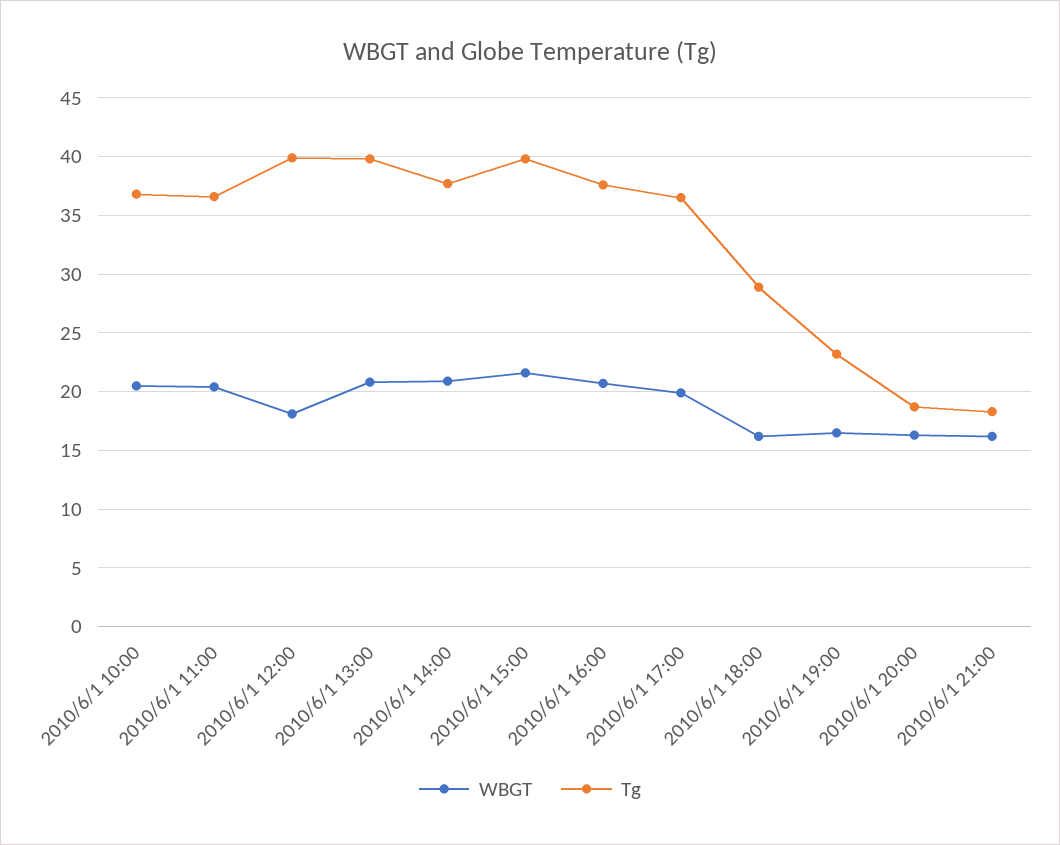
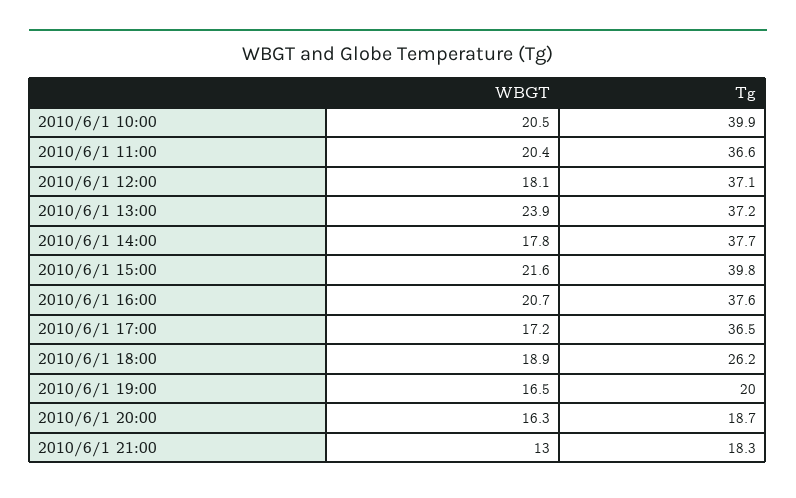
Tg, 2010/6/1 10:00: 37 -> 39.9
Tg, 2010/6/1 12:00: 40 -> 37.1
WBGT, 2010/6/1 13:00: 21 -> 23.9
Tg, 2010/6/1 13:00: 40 -> 37.2
WBGT, 2010/6/1 14:00: 21 -> 17.8
WBGT, 2010/6/1 17:00: 20 -> 17.2
WBGT, 2010/6/1 18:00: 16 -> 18.9
Tg, 2010/6/1 18:00: 29 -> 26.2
Tg, 2010/6/1 19:00: 23 -> 20
WBGT, 2010/6/1 21:00: 16 -> 13

